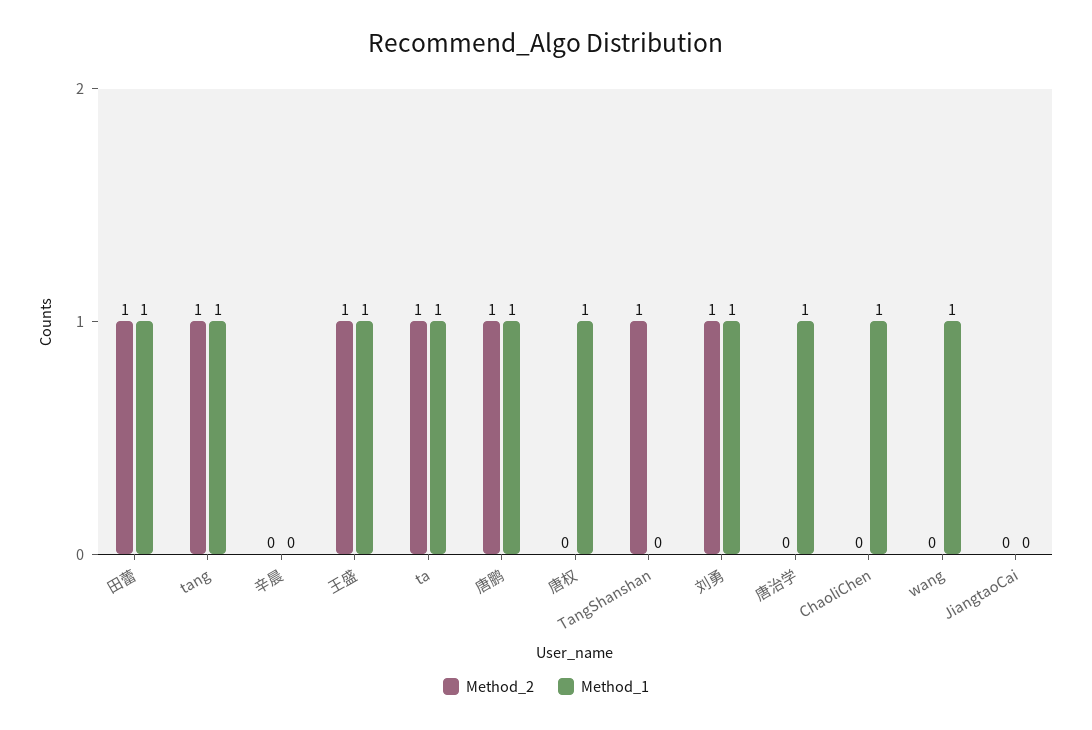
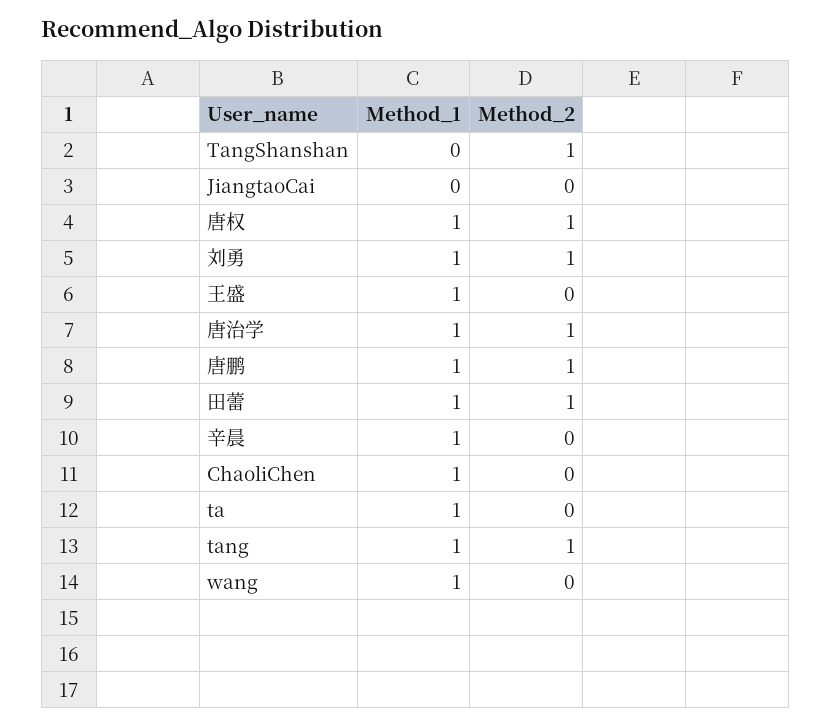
Method_1, 辛晨: 0 -> 1
Method_2, 王盛: 1 -> 0
Method_2, ta: 1 -> 0
Method_2, 唐权: 0 -> 1
Method_2, 唐治学: 0 -> 1

